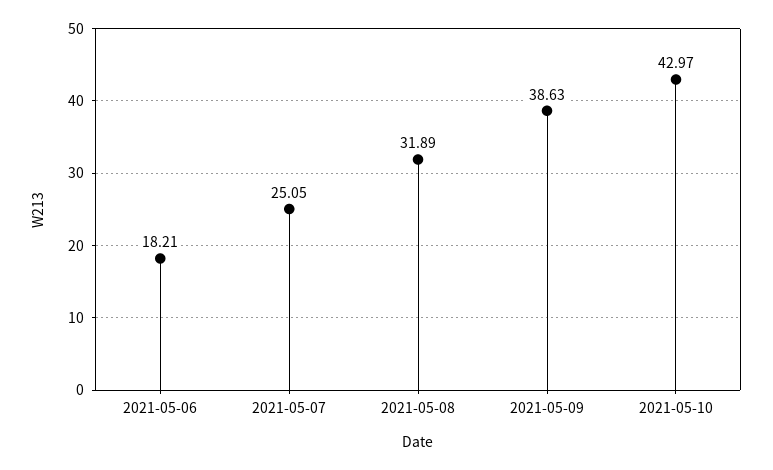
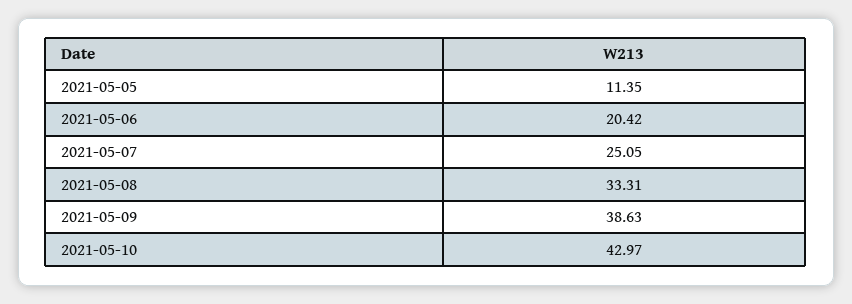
2021-05-06: 18.21 -> 20.42
2021-05-08: 31.89 -> 33.31
2021-05-05: none -> 11.35

